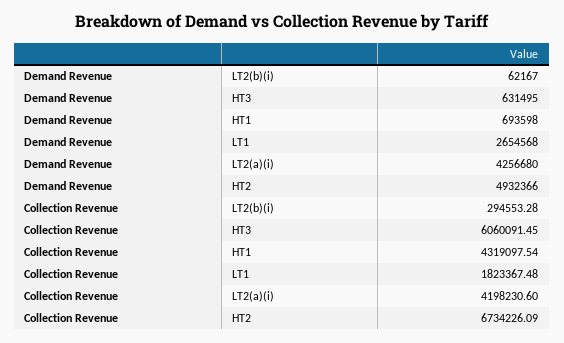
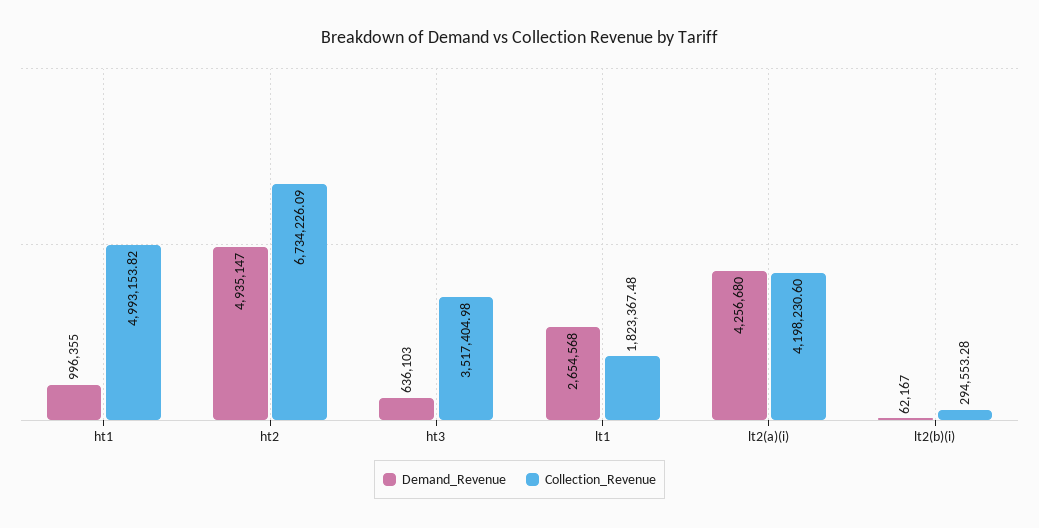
Demand Revenue, HT3: 631495 -> 636103
Demand Revenue, HT1: 693598 -> 996355
Demand Revenue, HT2: 4932366 -> 4935147
Collection Revenue, HT3: 6060091.45 -> 3517404.98
Collection Revenue, HT1: 4319097.54 -> 4993153.82

